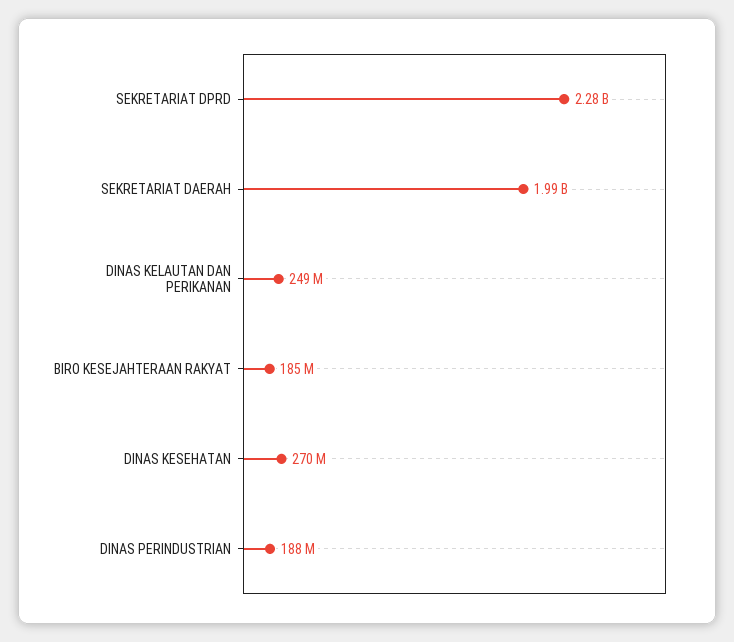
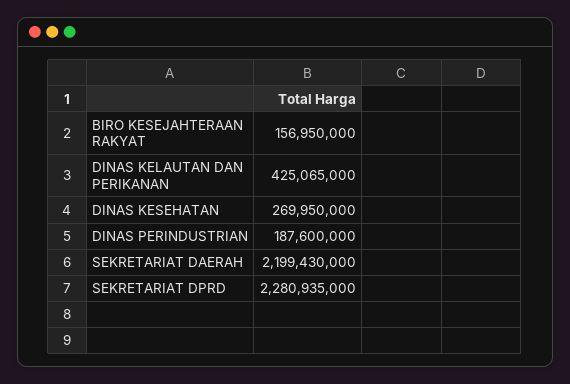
SEKRETARIAT DAERAH: 1990000000 -> 2199430000
DINAS KELAUTAN DAN PERIKANAN: 249000000 -> 425065000
BIRO KESEJAHTERAAN RAKYAT: 185000000 -> 156950000

